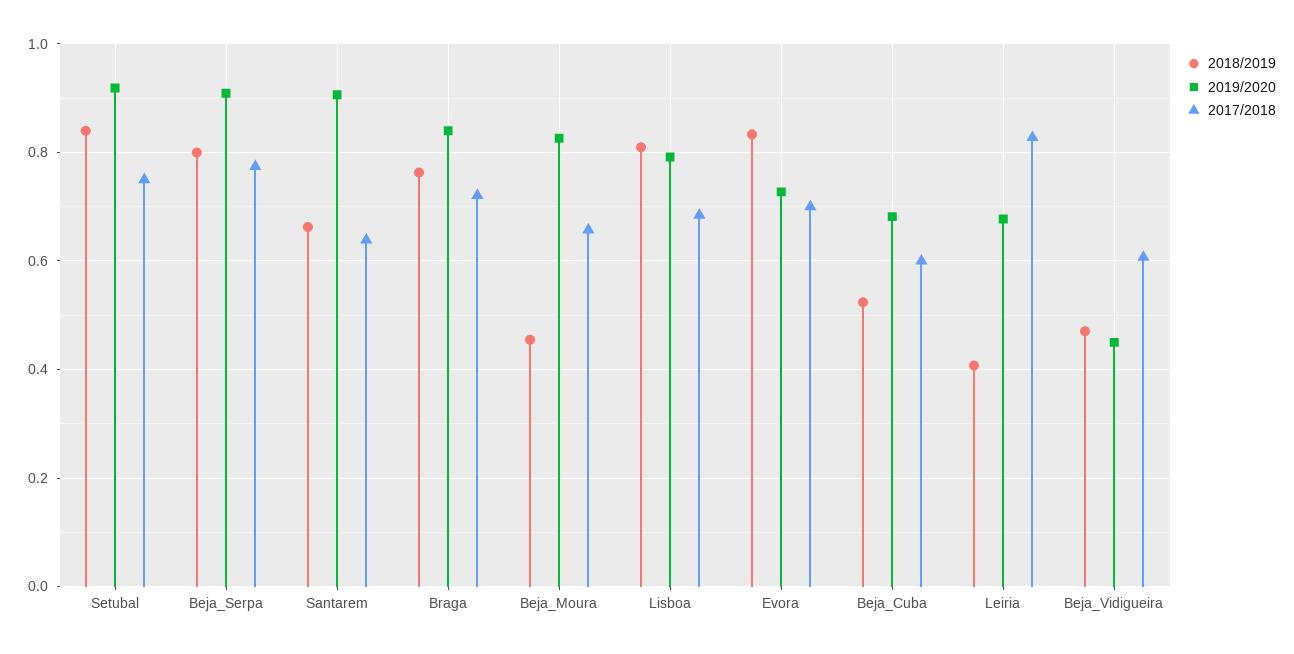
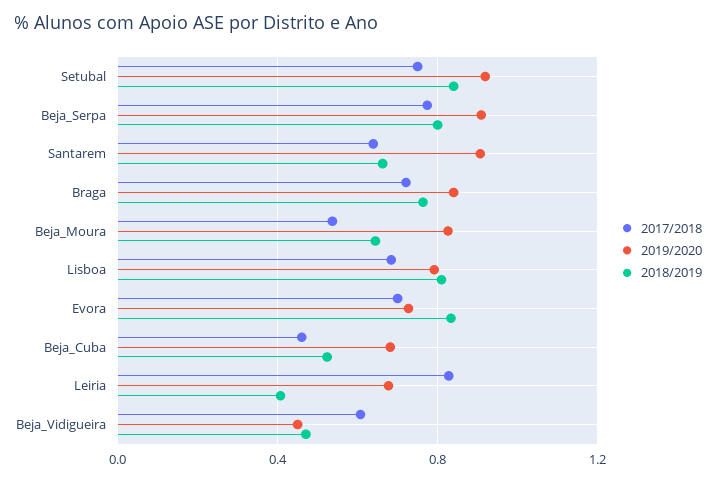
2018/2019, Beja_Moura: 0.46 -> 0.65
2017/2018, Beja_Moura: 0.66 -> 0.55
2017/2018, Beja_Cuba: 0.6 -> 0.45

